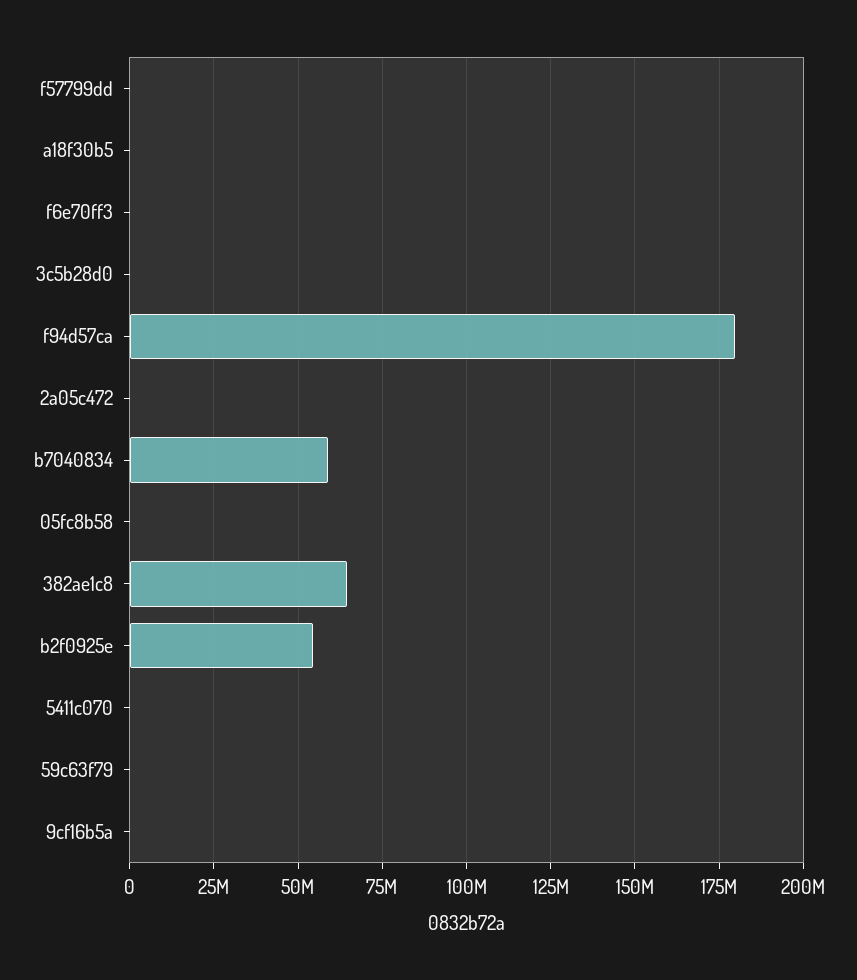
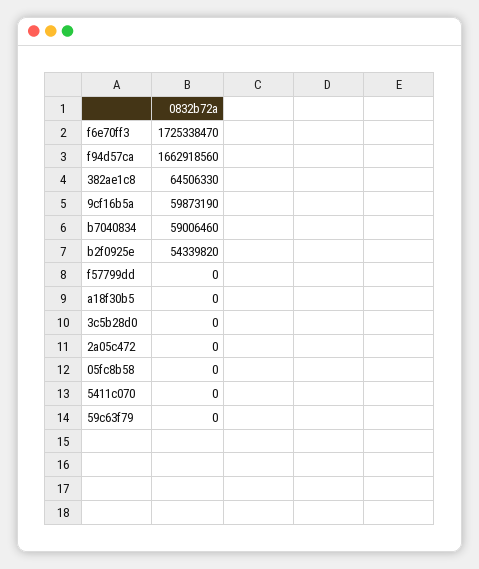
f6e70ff3: 0 -> 1725338470
f94d57ca: 180000000 -> 1662918560
9cf16b5a: 0 -> 59873190

